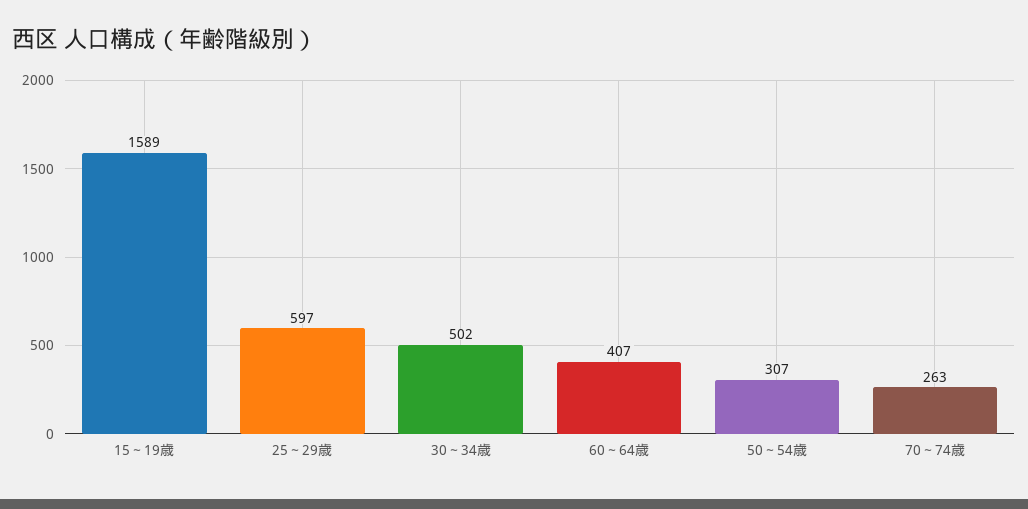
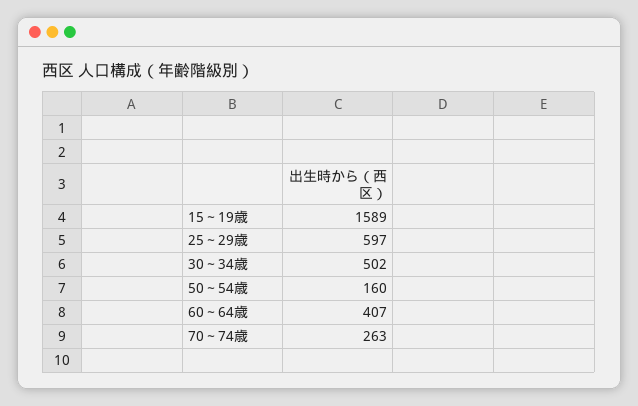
50～54歳: 307 -> 160

